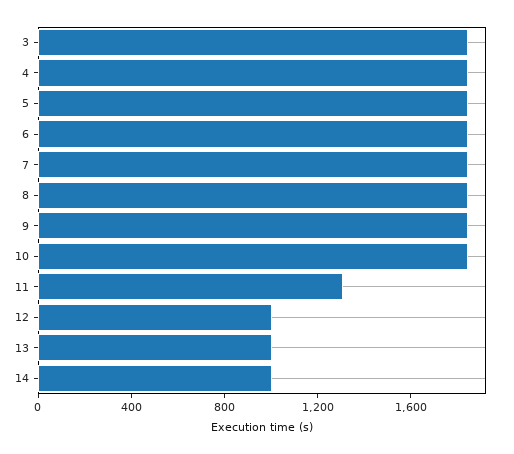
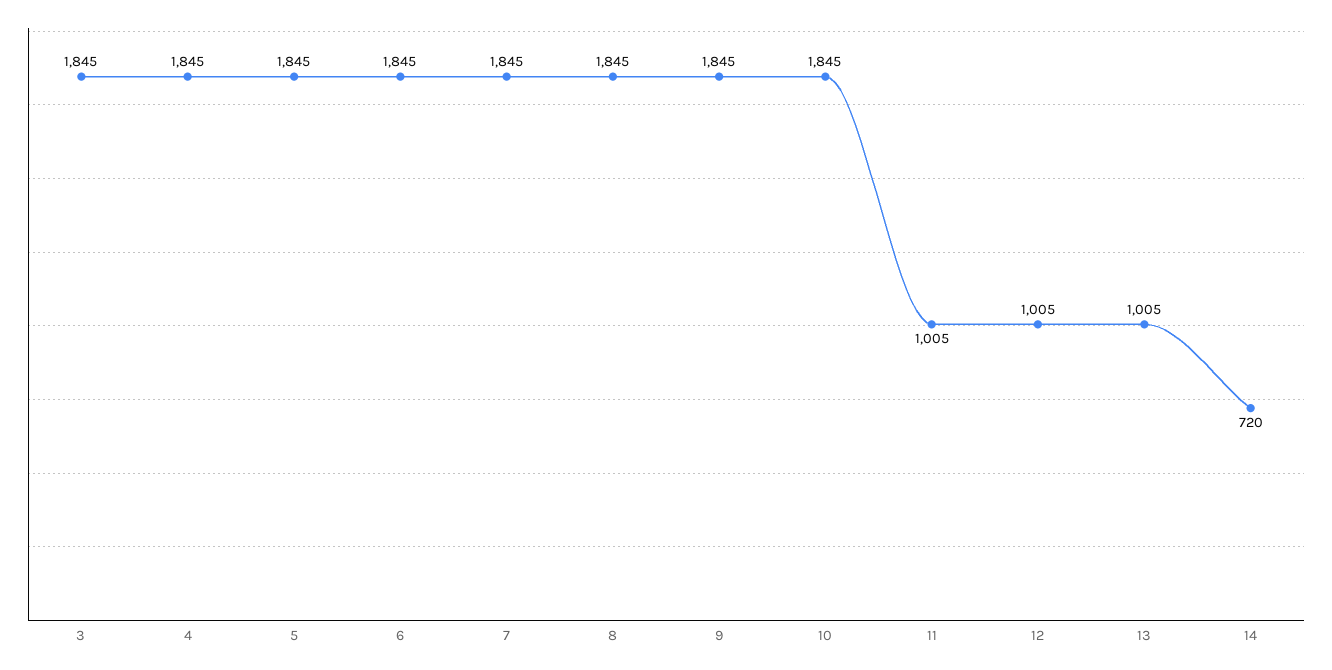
11: 1300 -> 1005
14: 1000 -> 720

